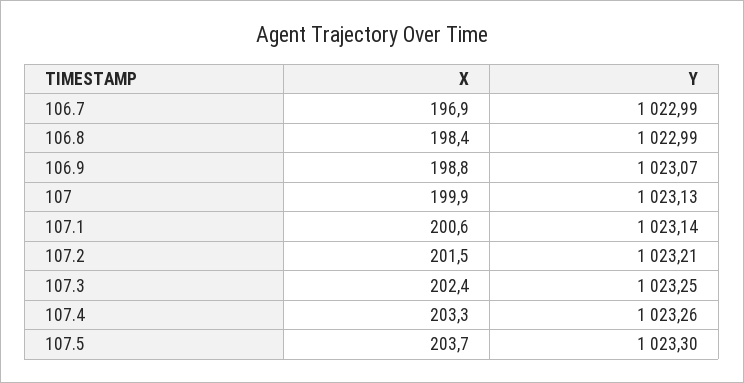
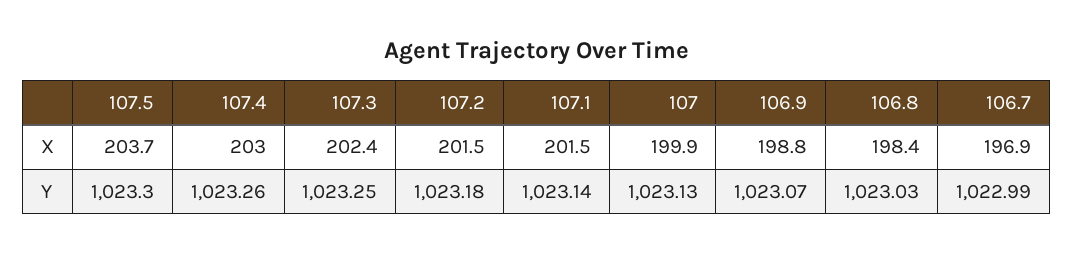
Y, 106.8: 1022.99 -> 1023.03
X, 107.1: 200.6 -> 201.5
Y, 107.2: 1023.21 -> 1023.18
X, 107.4: 203.3 -> 203

